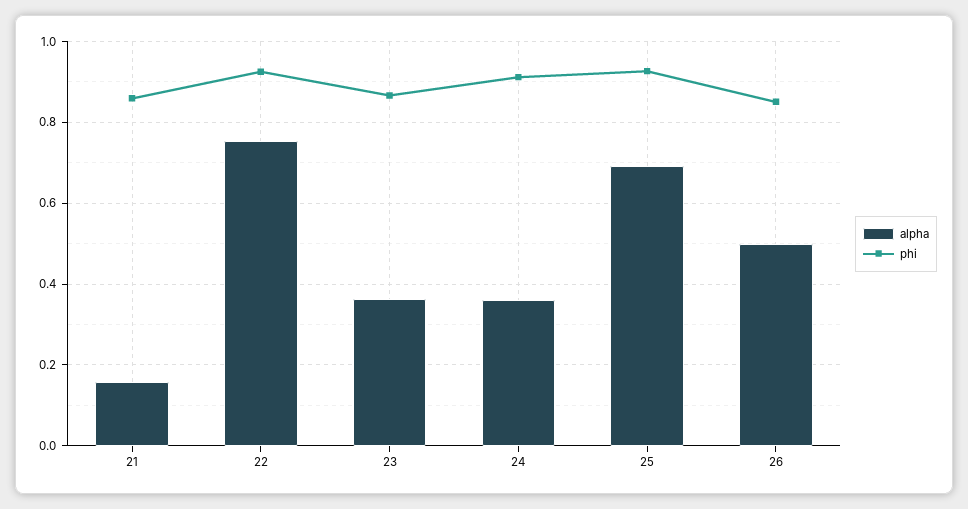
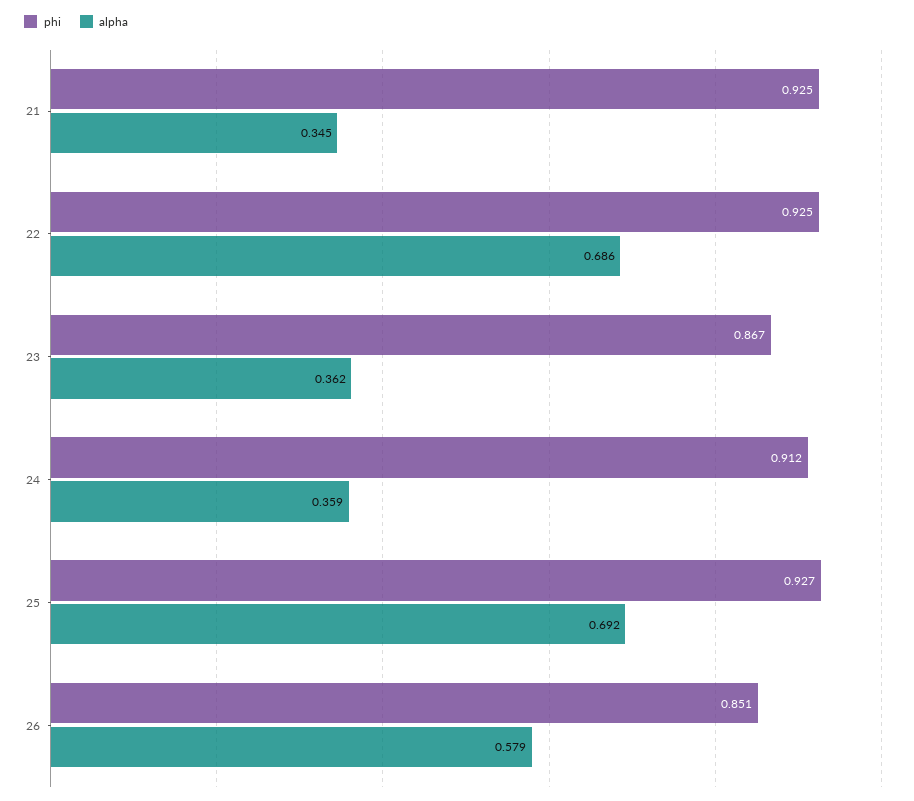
alpha, 21: 0.16 -> 0.345
phi, 21: 0.86 -> 0.925
alpha, 22: 0.76 -> 0.686
alpha, 26: 0.5 -> 0.579

